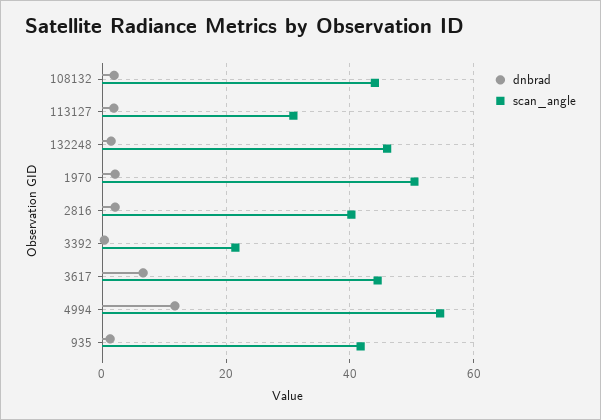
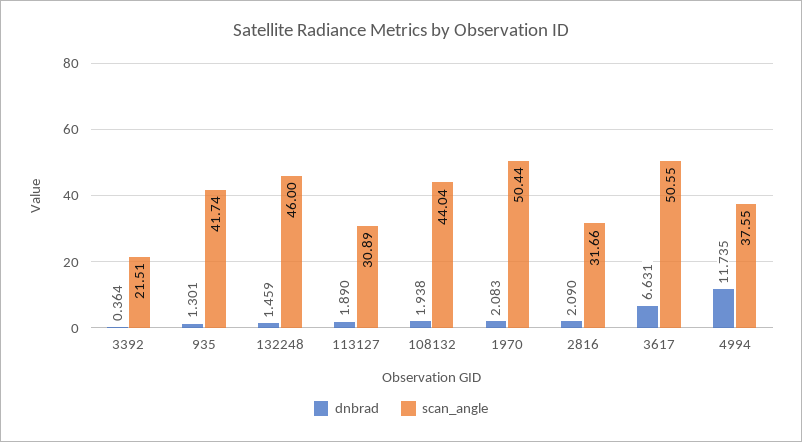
scan_angle, 2816: 40 -> 31.66
scan_angle, 3617: 44 -> 50.55
scan_angle, 4994: 54 -> 37.55

